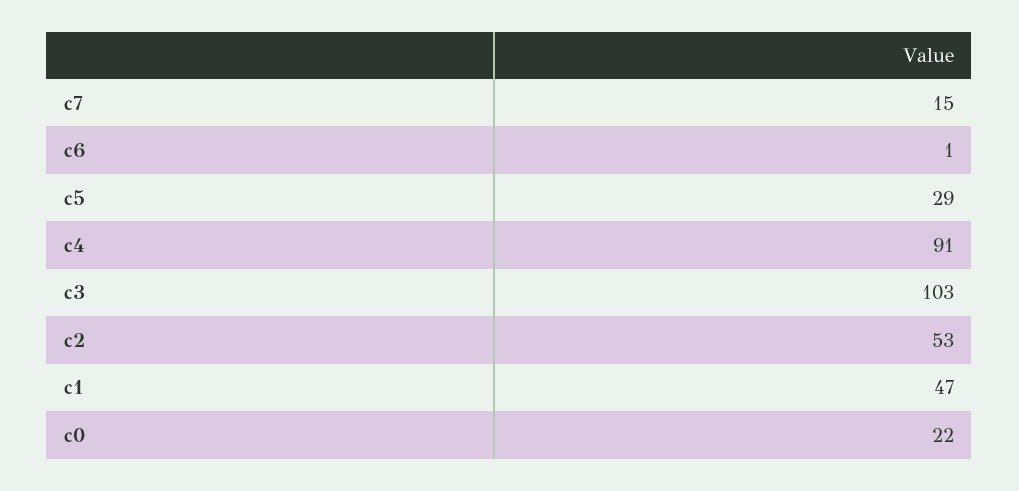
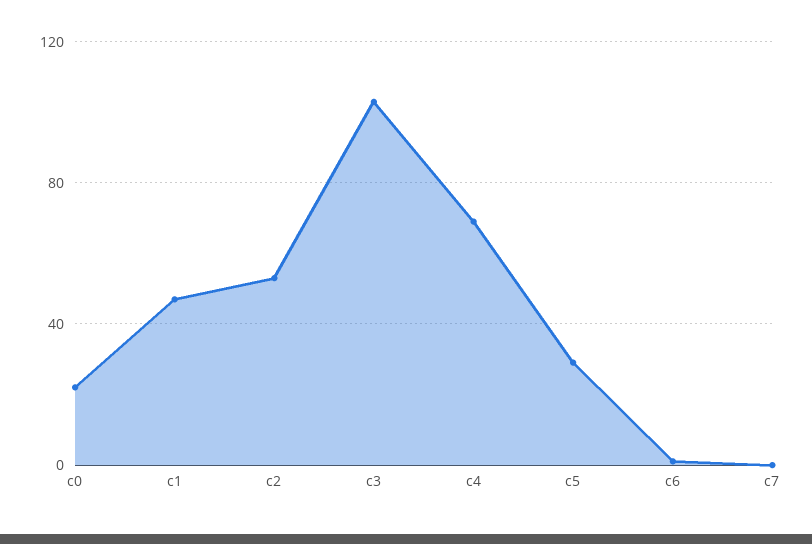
c7: 15 -> 0
c4: 91 -> 70

